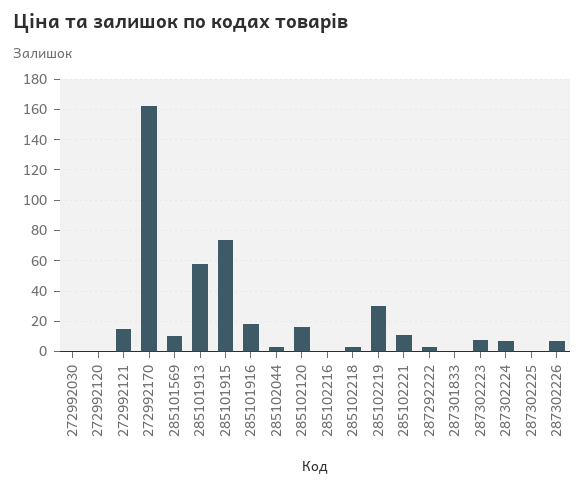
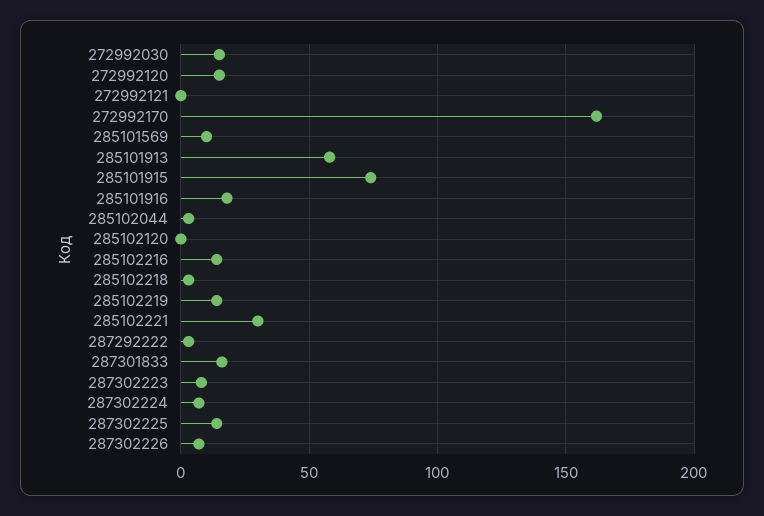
272992030: 0 -> 15
272992120: 0 -> 15
272992121: 15 -> 0
285102120: 15 -> 0
285102216: 0 -> 15
285102219: 30 -> 15
285102221: 10 -> 30
287301833: 0 -> 15
287302225: 0 -> 15

